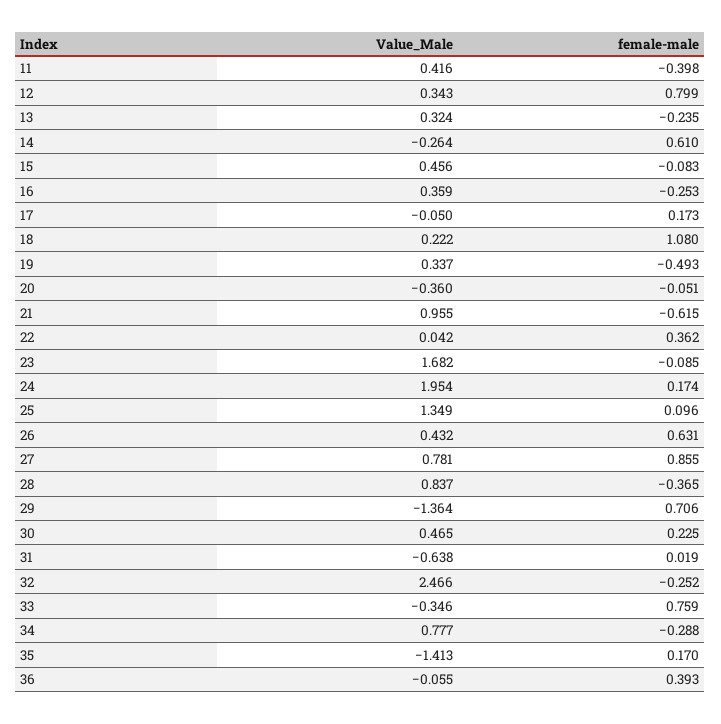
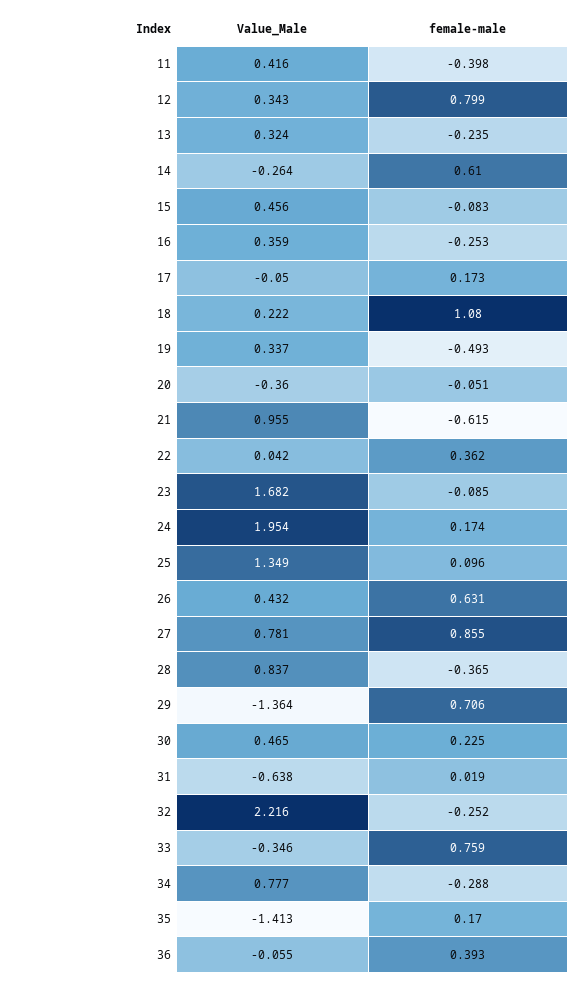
Value_Male, 32: 2.466 -> 2.216

